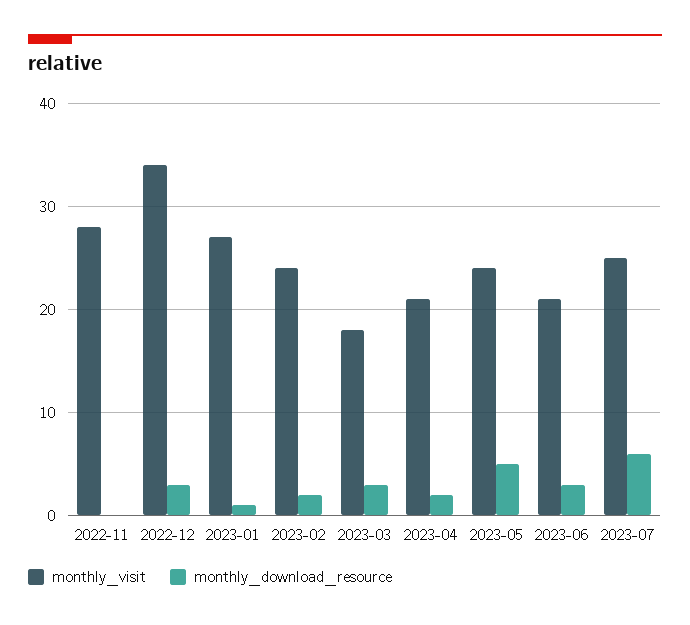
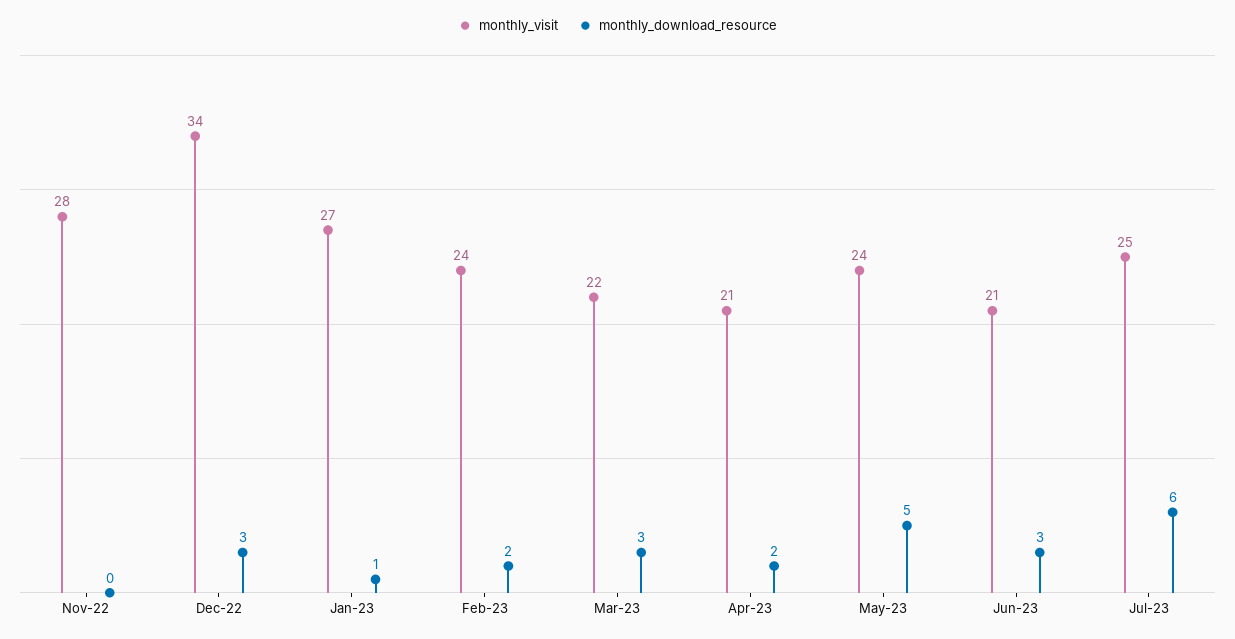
monthly_visit, 2023-03: 18 -> 22

